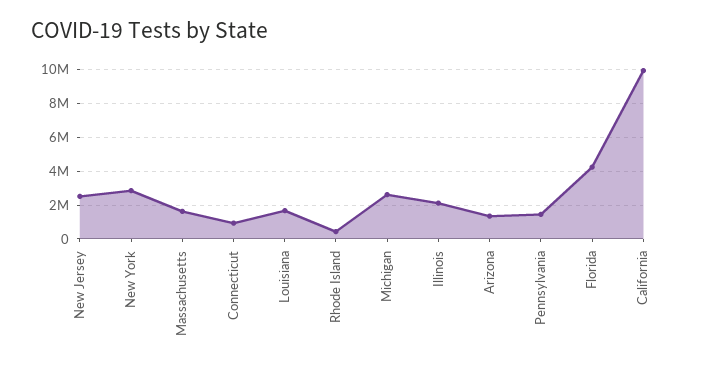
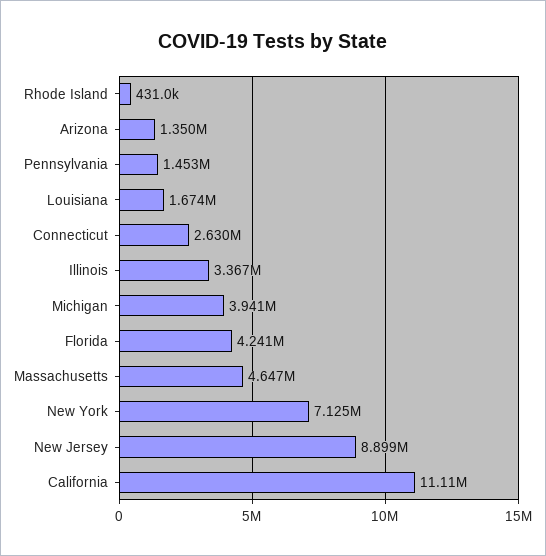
New Jersey: 2500000 -> 8899000
New York: 3000000 -> 7125000
Massachusetts: 1500000 -> 4647000
Connecticut: 1000000 -> 2630000
Michigan: 2500000 -> 3941000
Illinois: 2000000 -> 3367000
California: 10000000 -> 11110000

